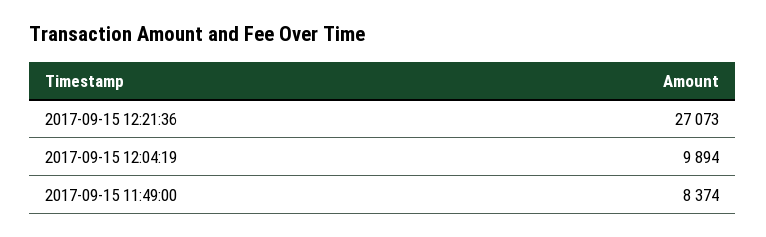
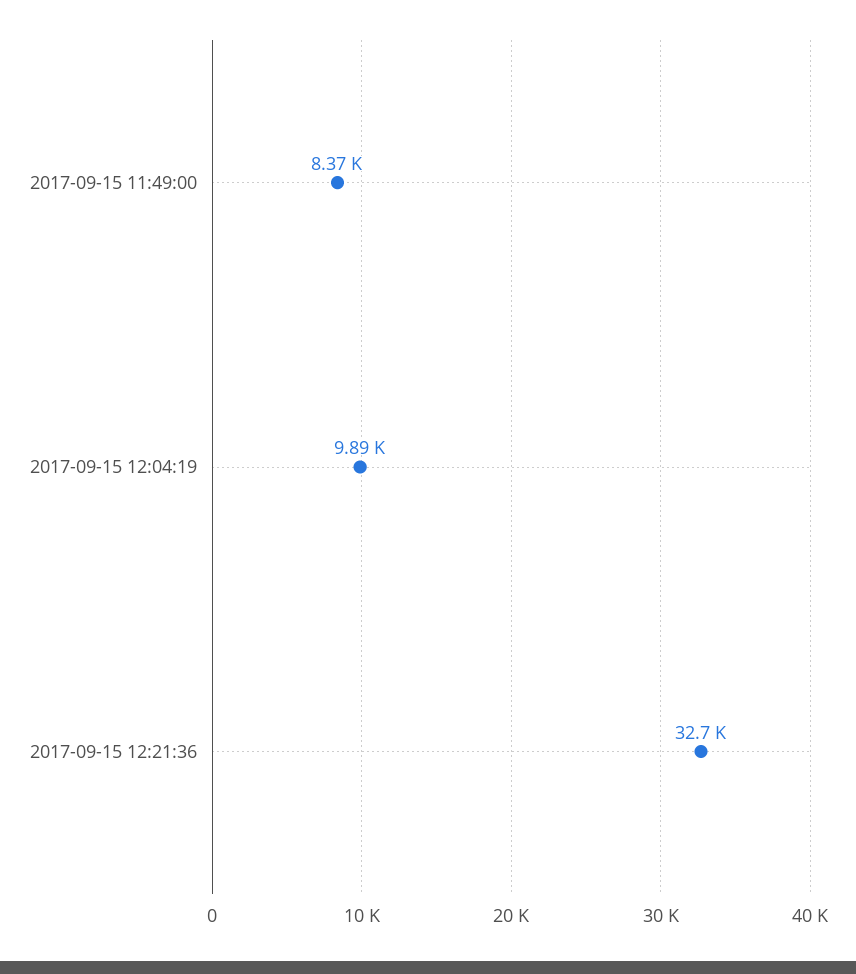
2017-09-15 12:21:36: 27073 -> 32700

